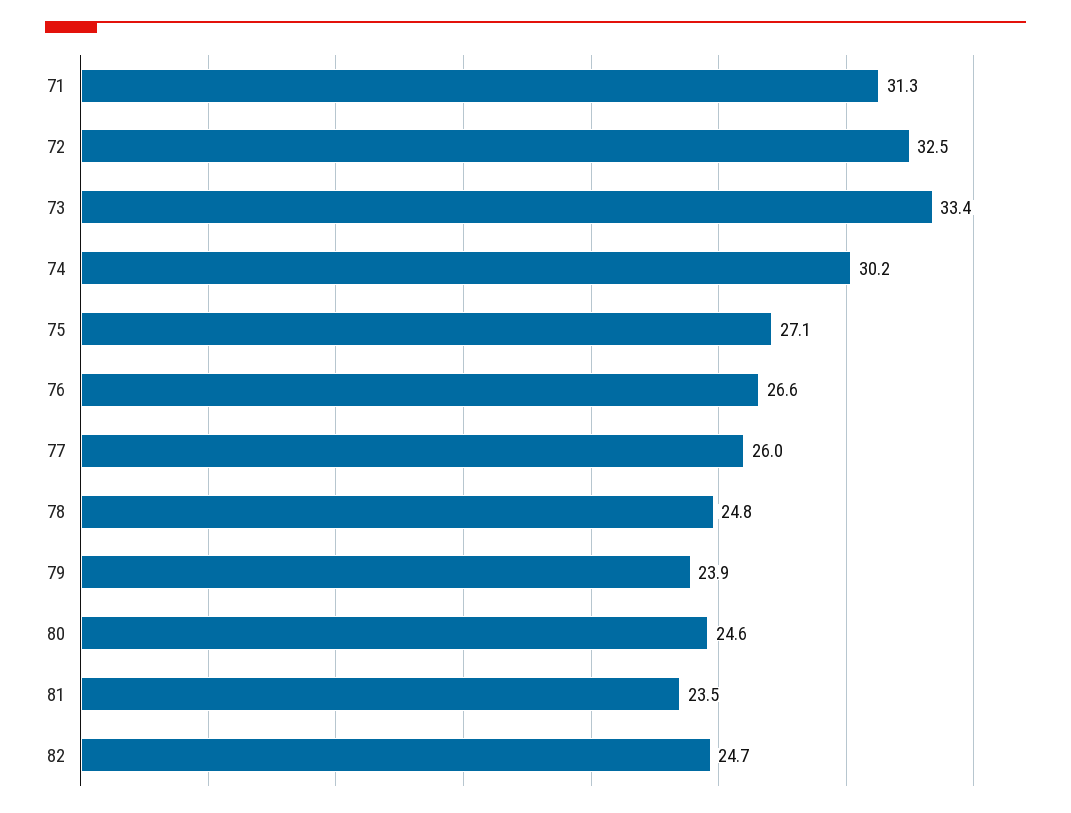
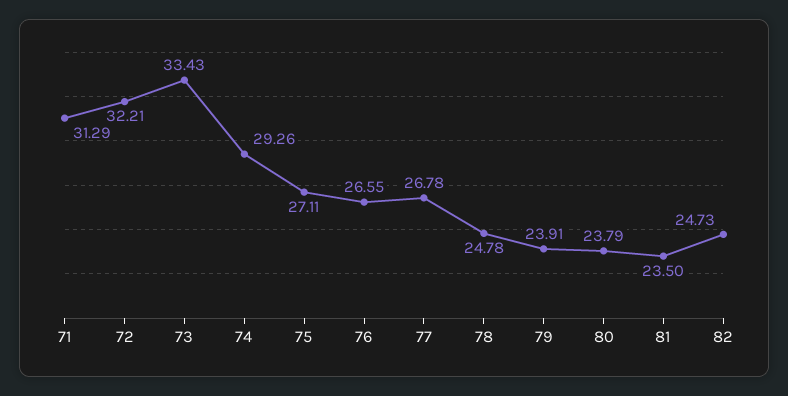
72: 32.5 -> 32.21
74: 30.2 -> 29.26
77: 26 -> 26.78
80: 24.6 -> 23.79

